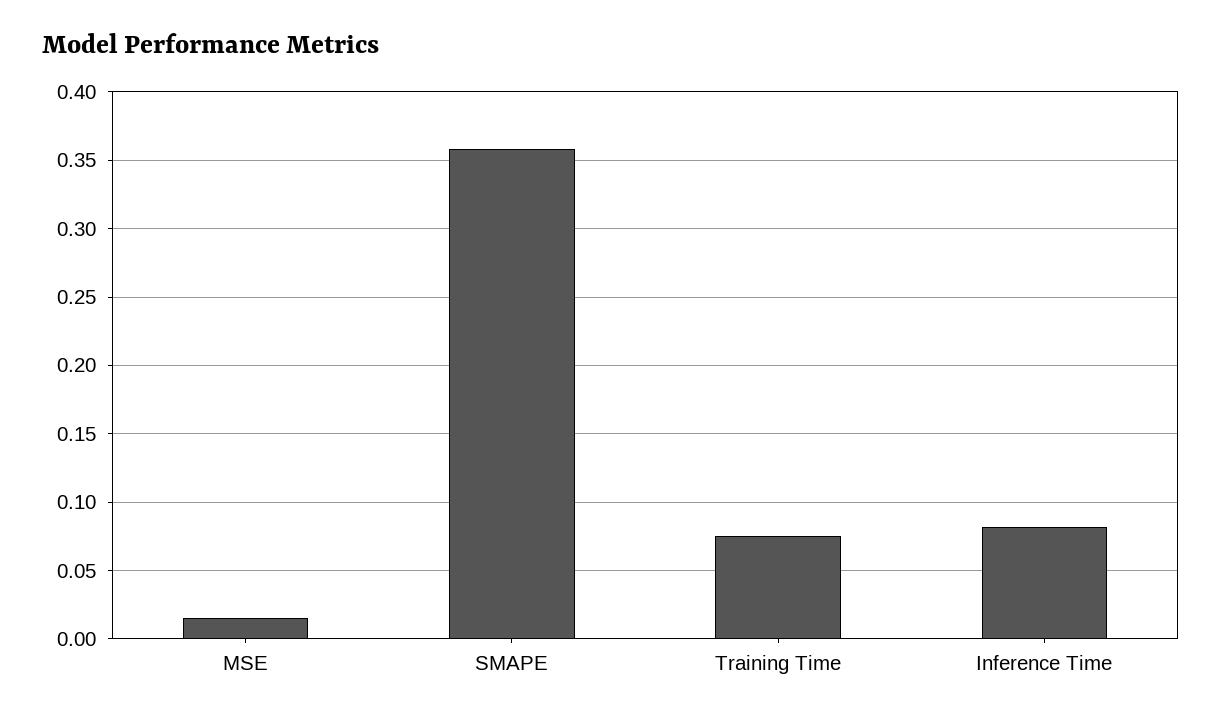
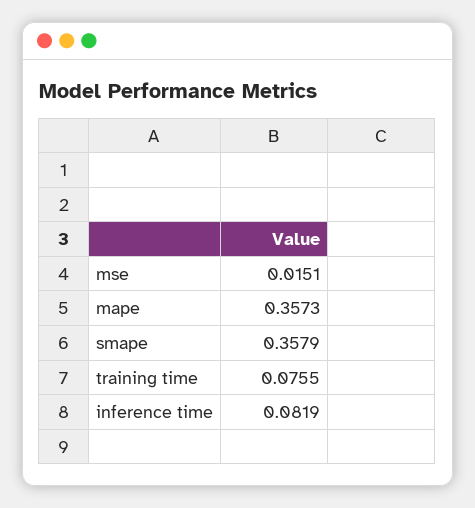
mape: none -> 0.3573

